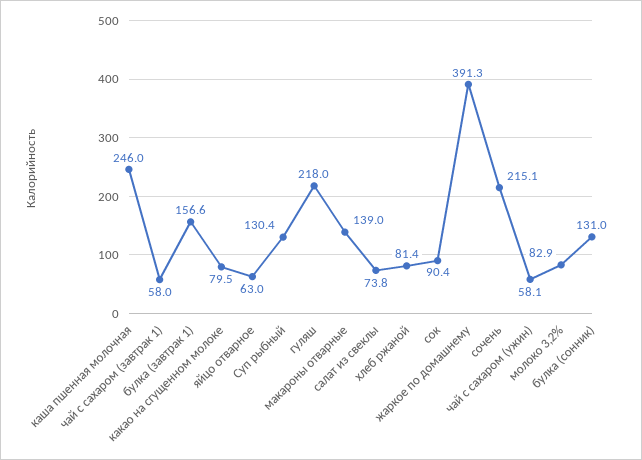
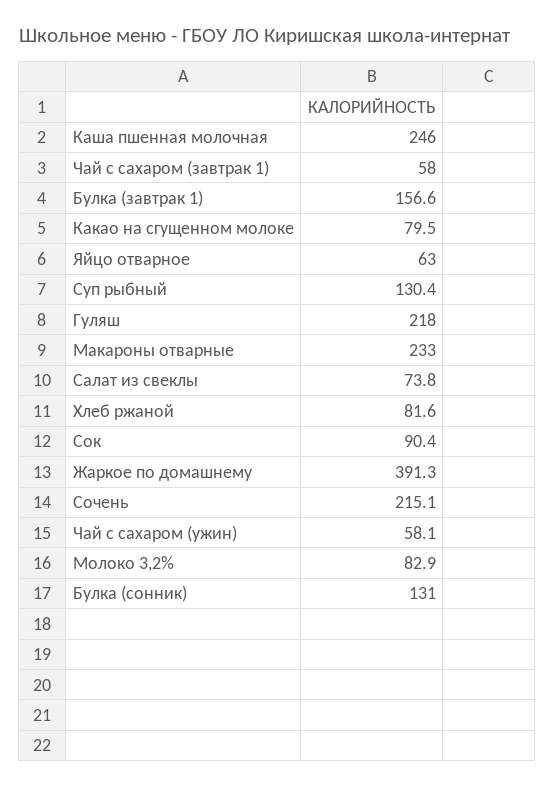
макароны отварные: 139 -> 233
хлеб ржаной: 81.4 -> 81.6

